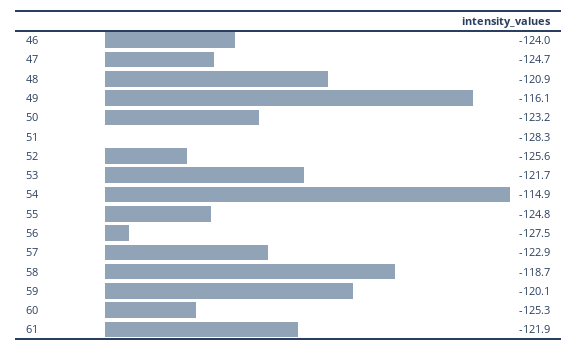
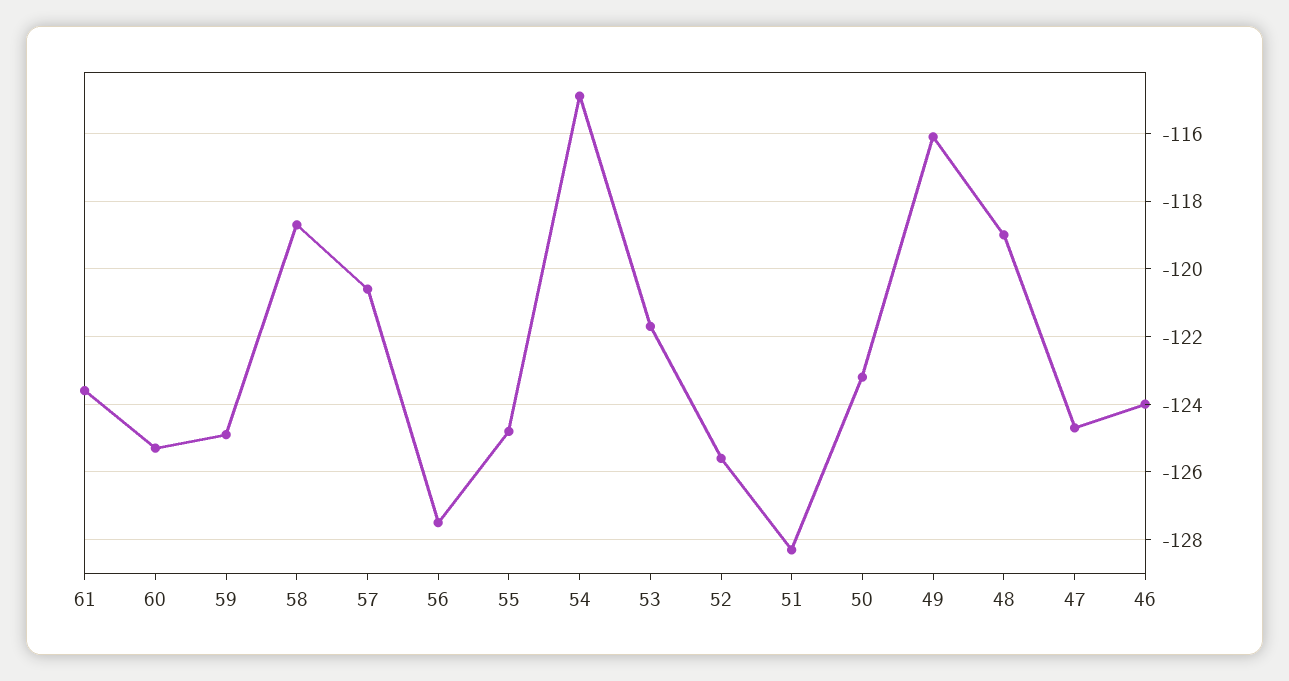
48: -120.9 -> -119
57: -122.9 -> -120.5
59: -120.1 -> -125
61: -121.9 -> -123.5

